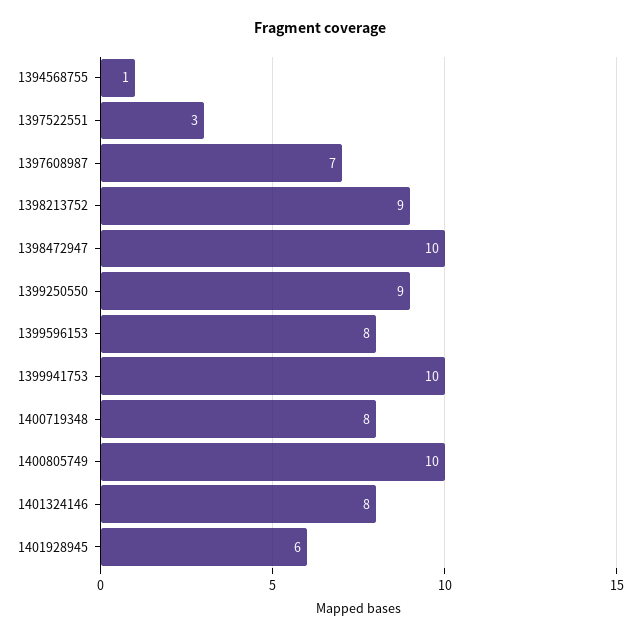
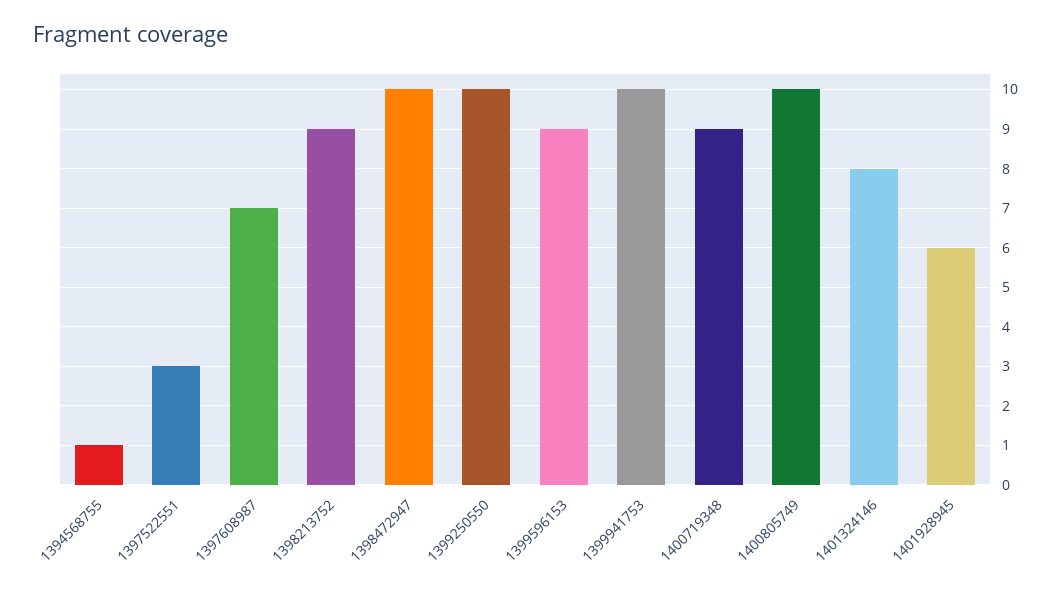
1399250550: 9 -> 10
1399596153: 8 -> 9
1400719348: 8 -> 9

